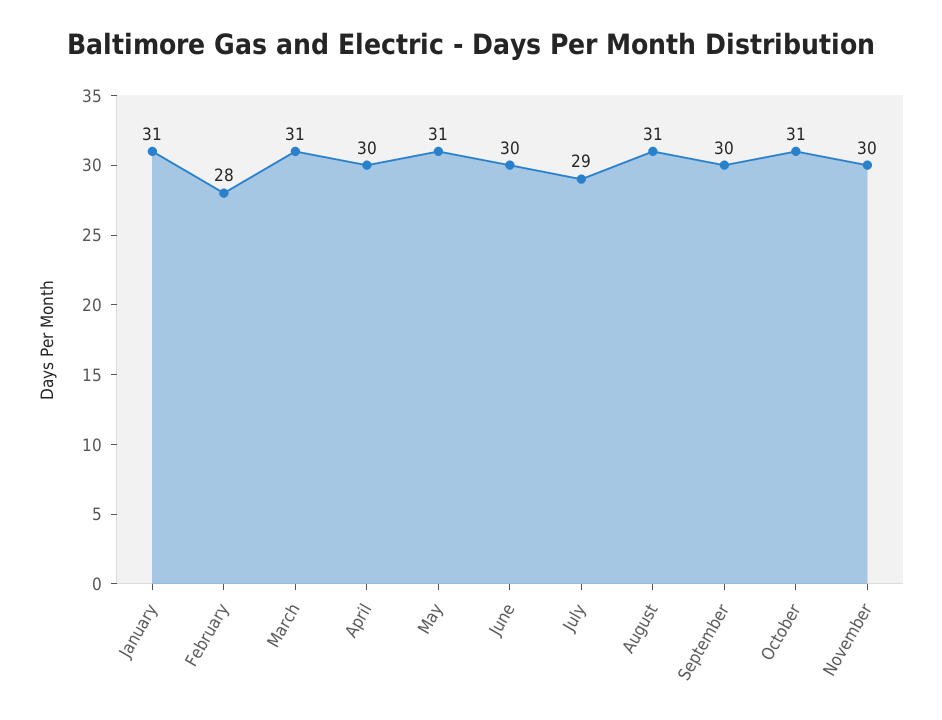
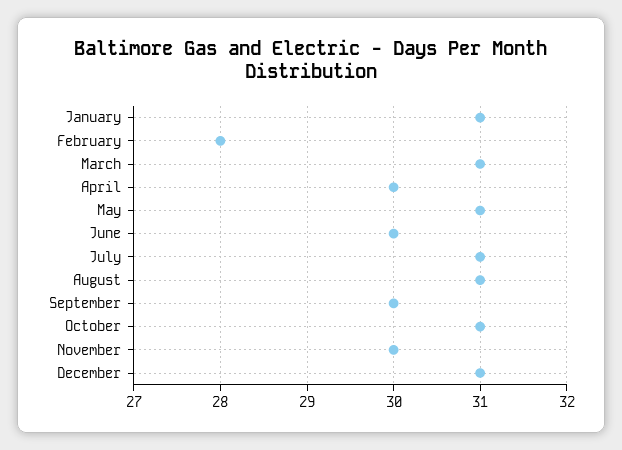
July: 29 -> 31
December: none -> 31

